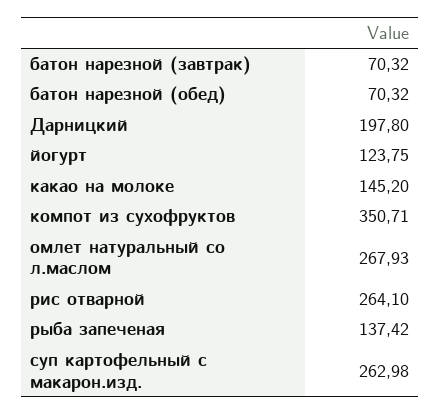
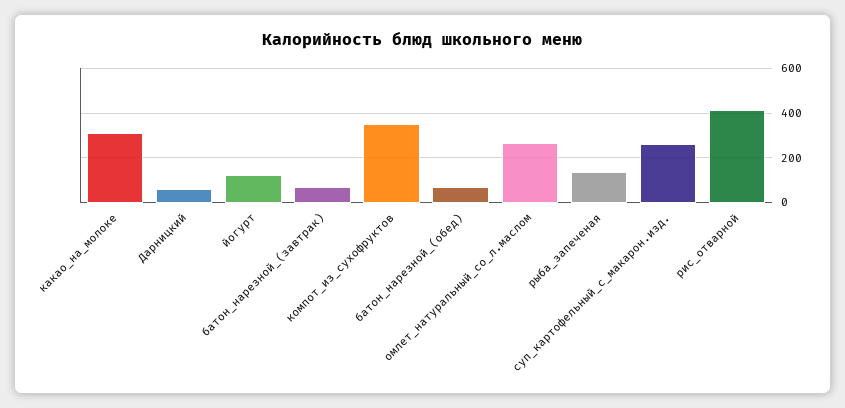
Дарницкий: 197.8 -> 50
какао на молоке: 145.2 -> 300
рис отварной: 264.1 -> 400

